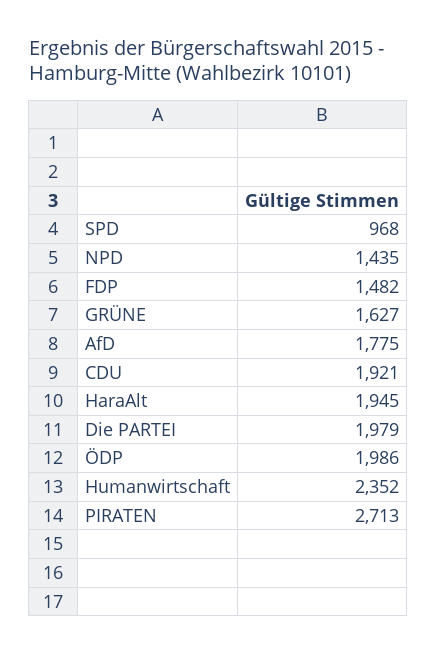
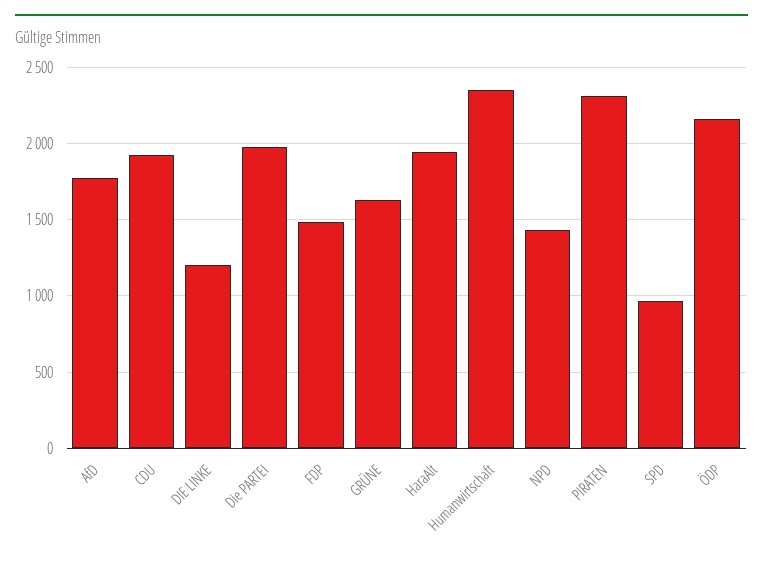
ÖDP: 1986 -> 2150
PIRATEN: 2713 -> 2300
DIE LINKE: none -> 1200

